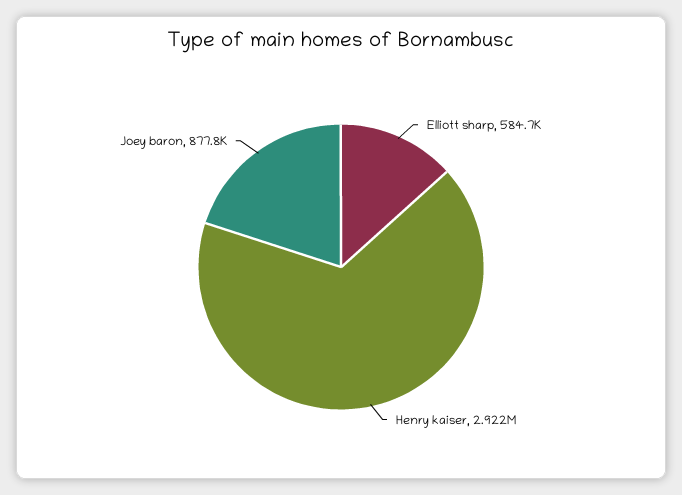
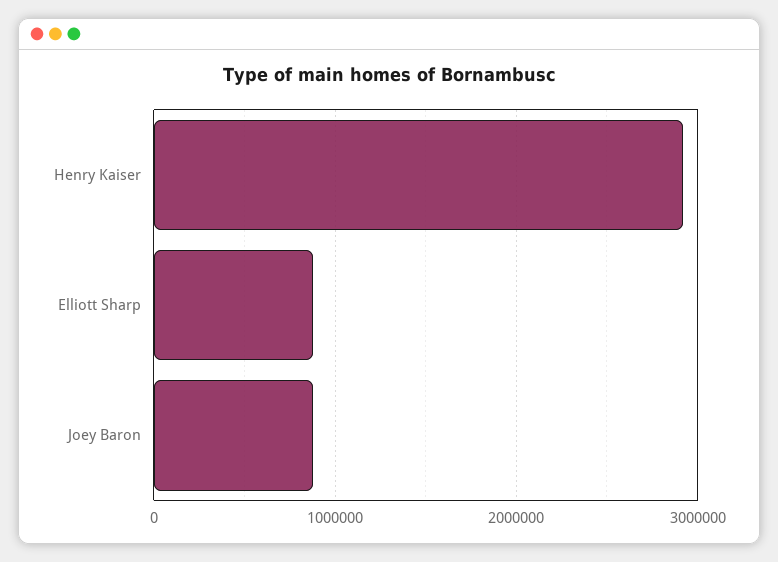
Elliott sharp: 584700 -> 900000

